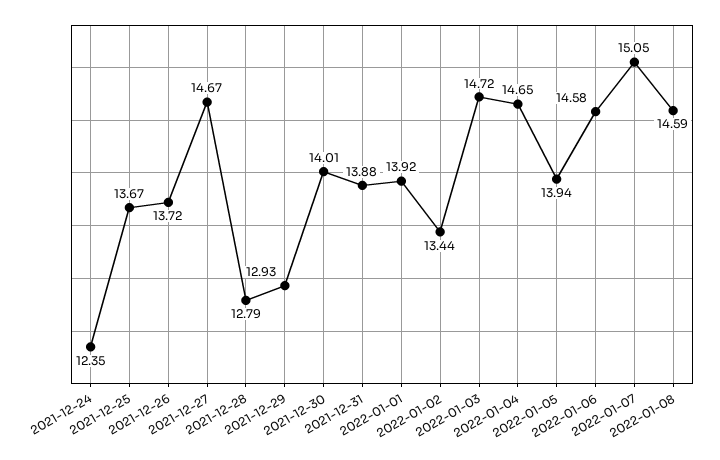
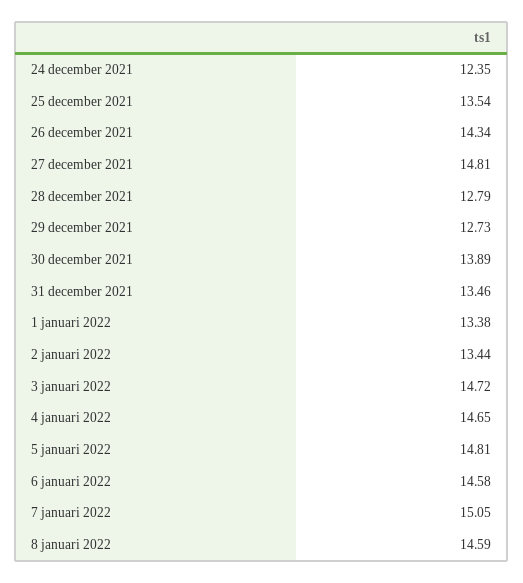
2021-12-25: 13.67 -> 13.54
2021-12-26: 13.72 -> 14.34
2021-12-27: 14.67 -> 14.81
2021-12-29: 12.93 -> 12.73
2021-12-30: 14.01 -> 13.89
2021-12-31: 13.88 -> 13.46
2022-01-01: 13.92 -> 13.38
2022-01-05: 13.94 -> 14.81

